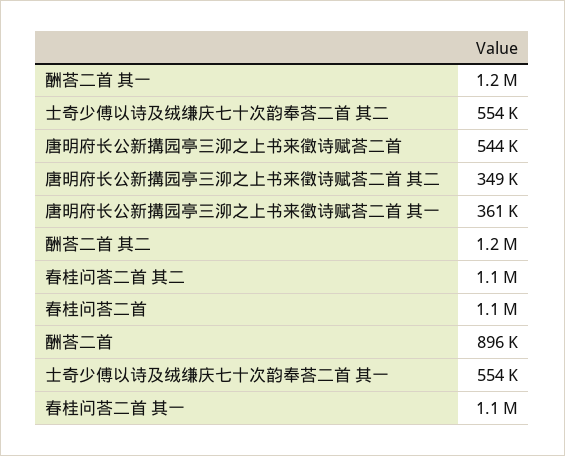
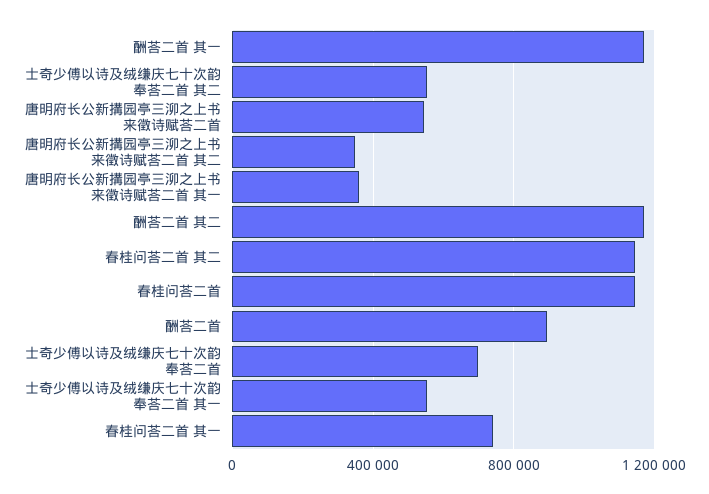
春桂问荅二首 其一: 1100000 -> 750000
士奇少傅以诗及绒缣庆七十次韵奉荅二首: none -> 700000

